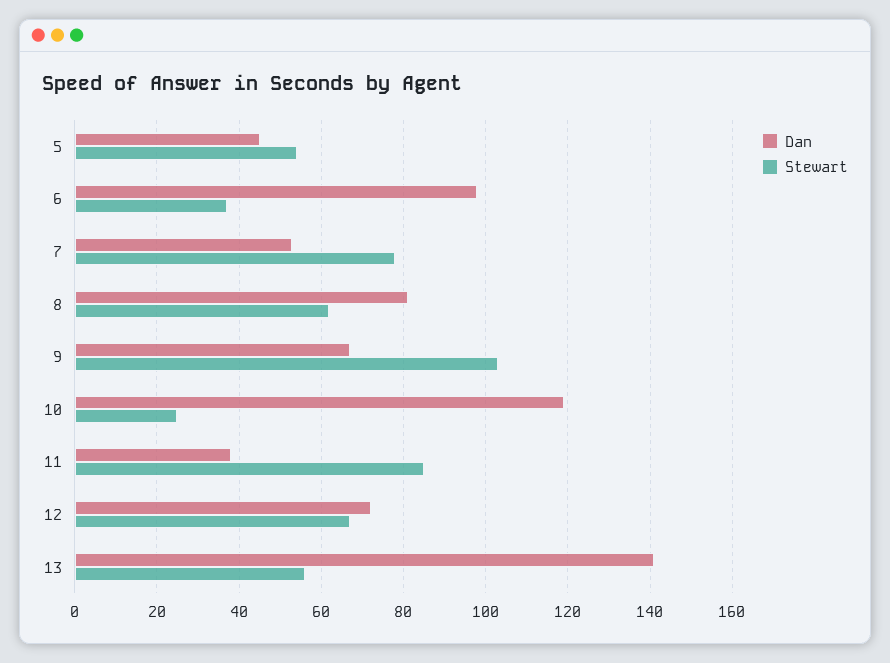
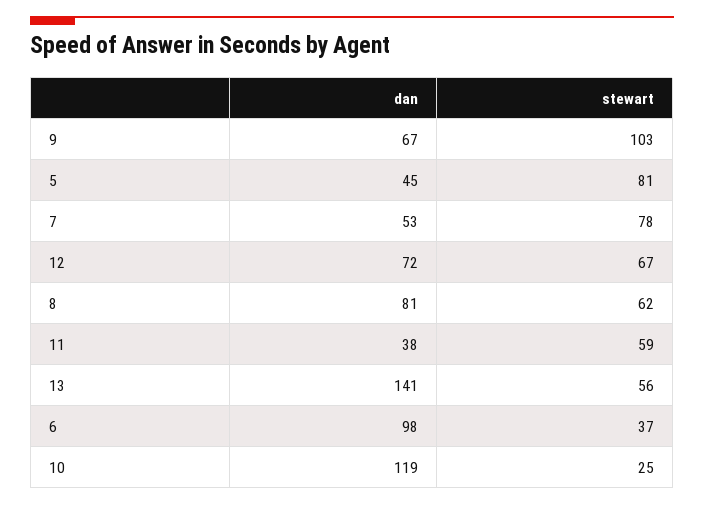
Stewart, 5: 55 -> 81
Stewart, 11: 85 -> 59

